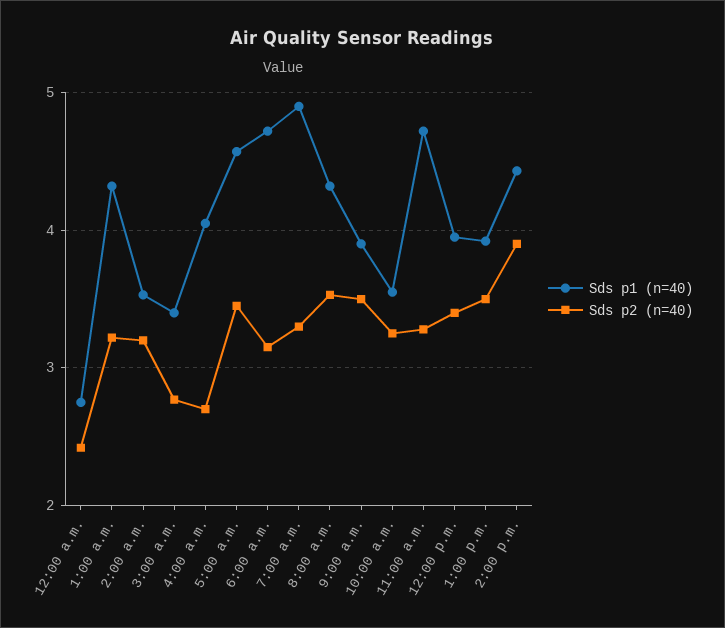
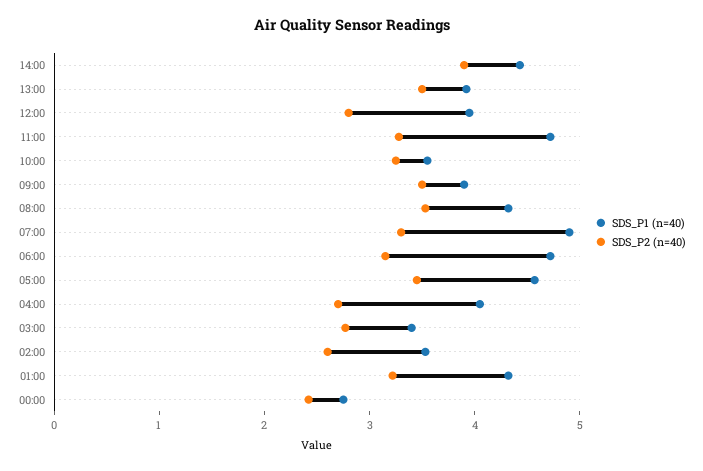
Sds p2 (n=40), 2:00 a.m.: 3.2 -> 2.6
Sds p2 (n=40), 12:00 p.m.: 3.4 -> 2.8

